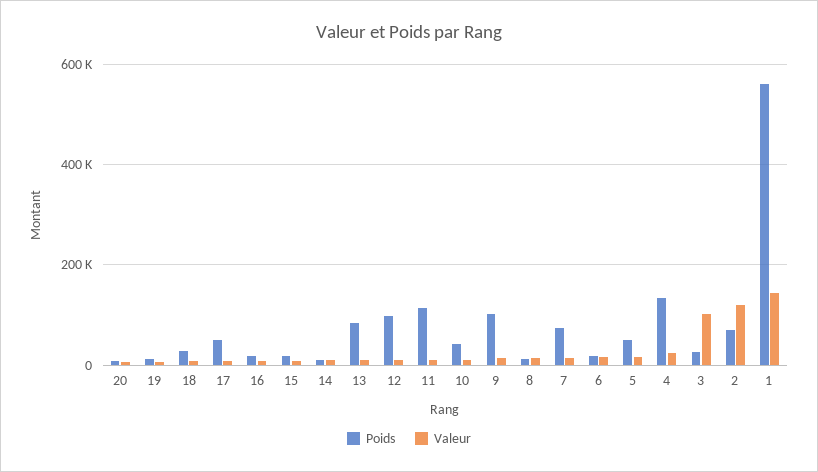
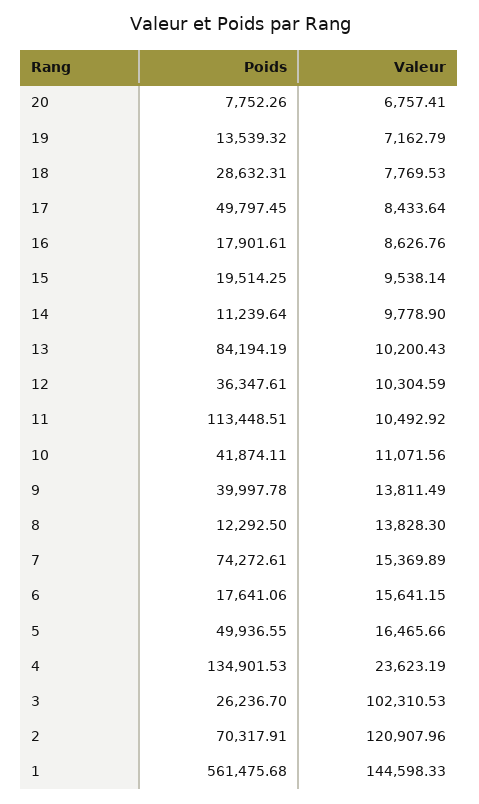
Poids, 12: 100000 -> 36347.61
Poids, 9: 100000 -> 39997.78

